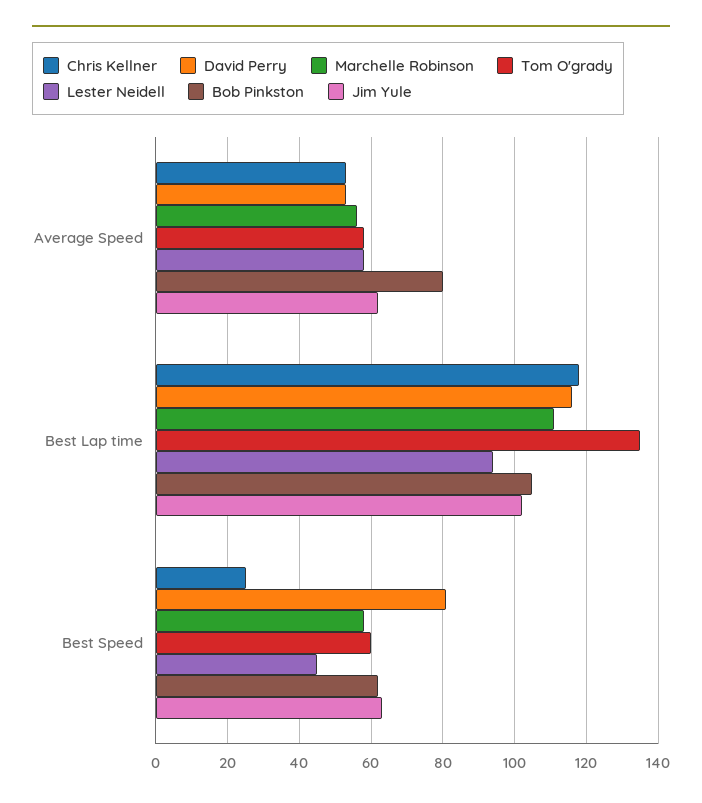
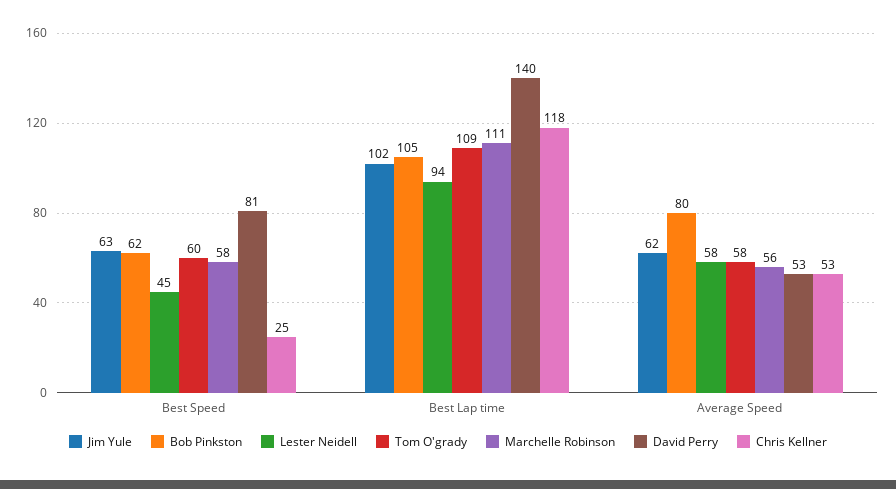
David Perry, Best Lap time: 115 -> 140
Tom O'grady, Best Lap time: 135 -> 109

